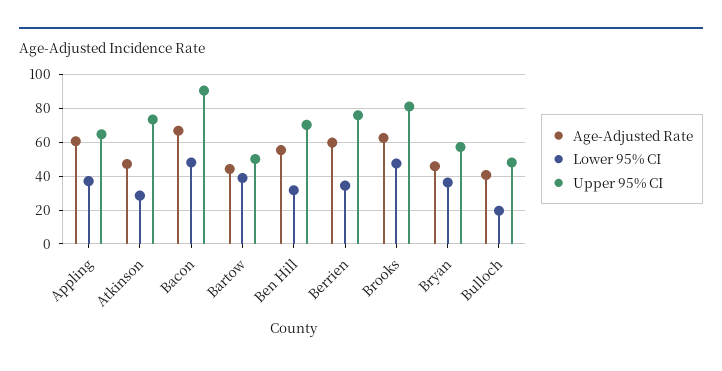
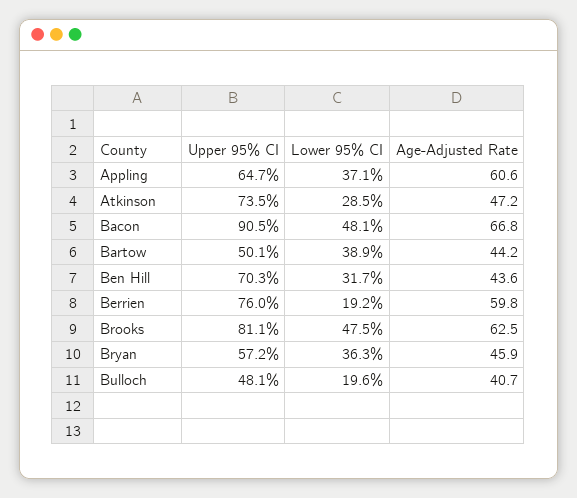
Age-Adjusted Rate, Ben Hill: 55 -> 43.6
Lower 95% CI, Berrien: 35 -> 19.2

